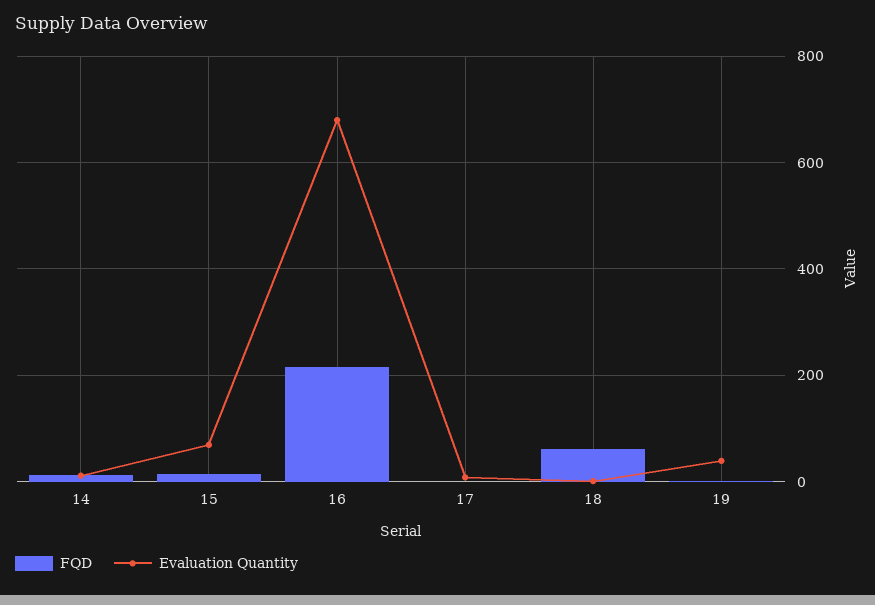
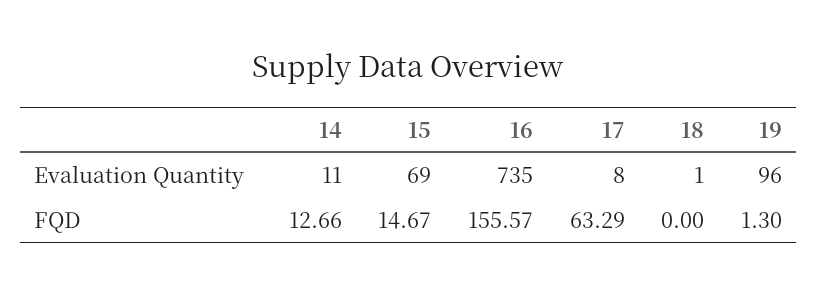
FQD, 16: 220 -> 155.57
Evaluation Quantity, 16: 680 -> 735
FQD, 17: 0 -> 63.29
FQD, 18: 60 -> 0
Evaluation Quantity, 19: 40 -> 96

